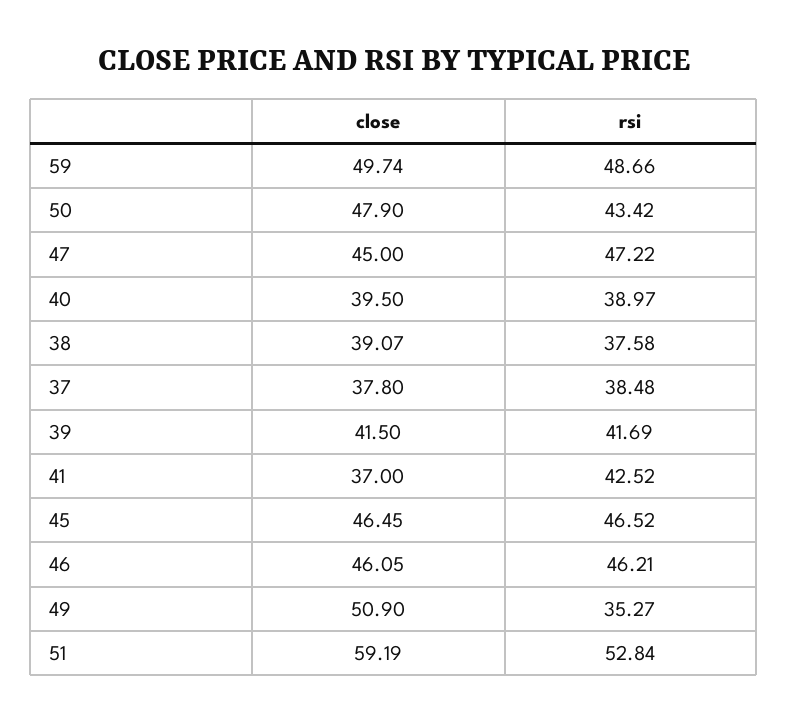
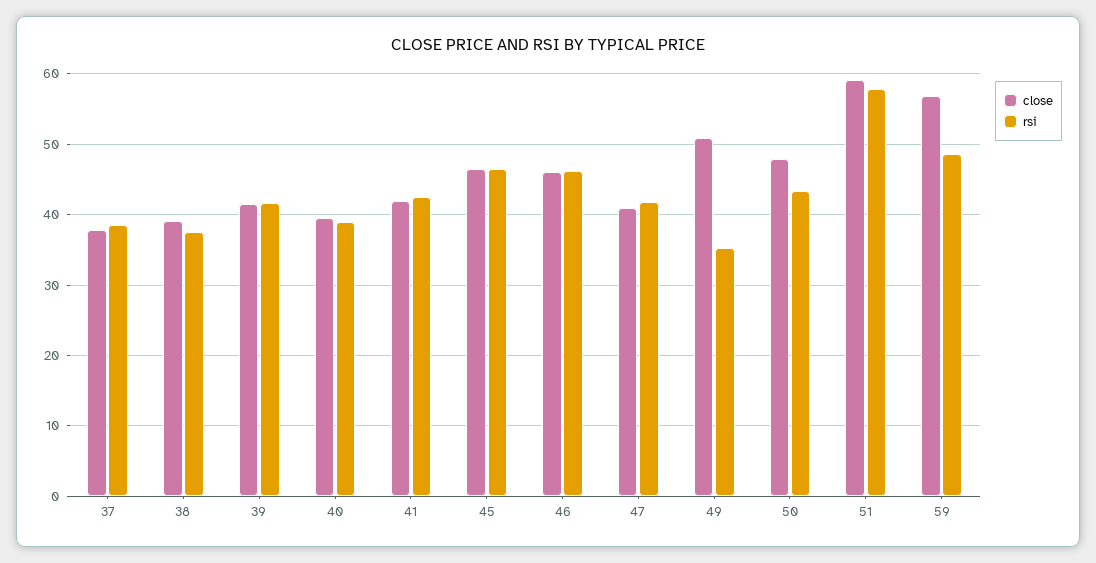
close, 59: 49.74 -> 57
close, 47: 45 -> 41
rsi, 47: 47.22 -> 42
close, 41: 37 -> 42
rsi, 51: 52.84 -> 58

